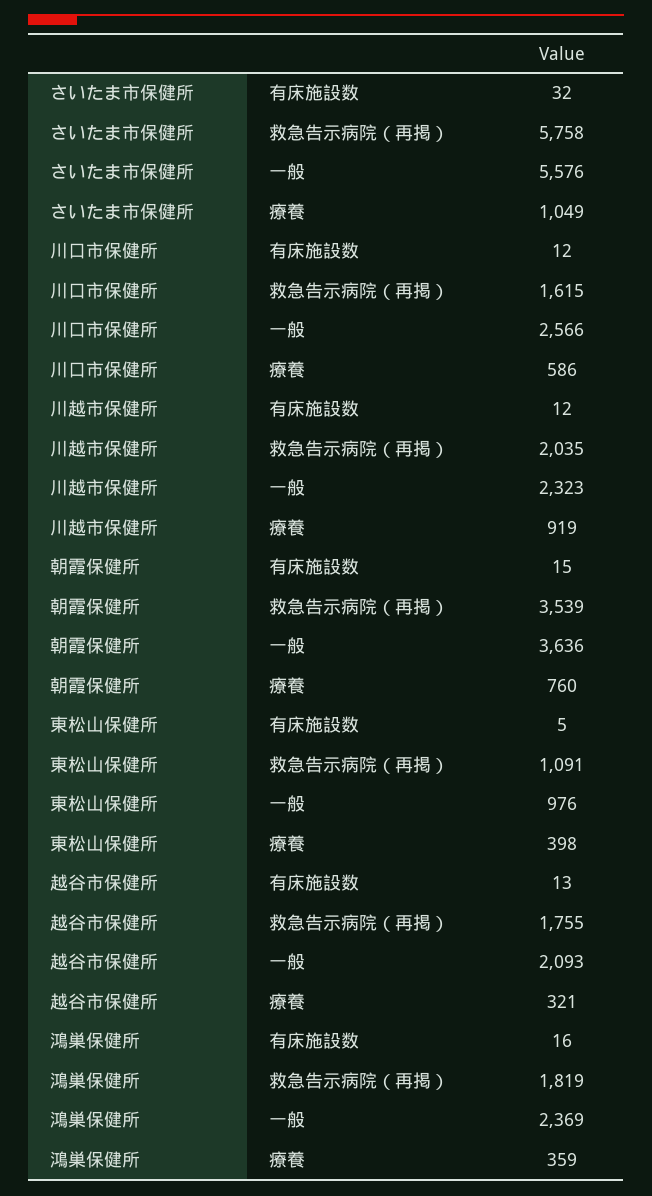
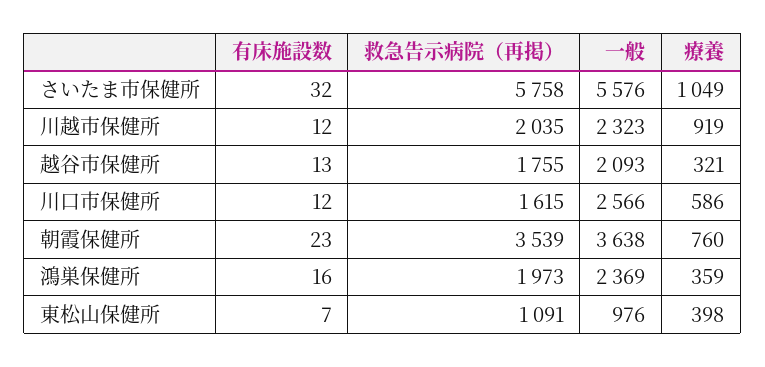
朝霞保健所, 有床施設数: 15 -> 23
朝霞保健所, 一般: 3636 -> 3638
東松山保健所, 有床施設数: 5 -> 7
鴻巣保健所, 救急告示病院（再掲）: 1819 -> 1973

